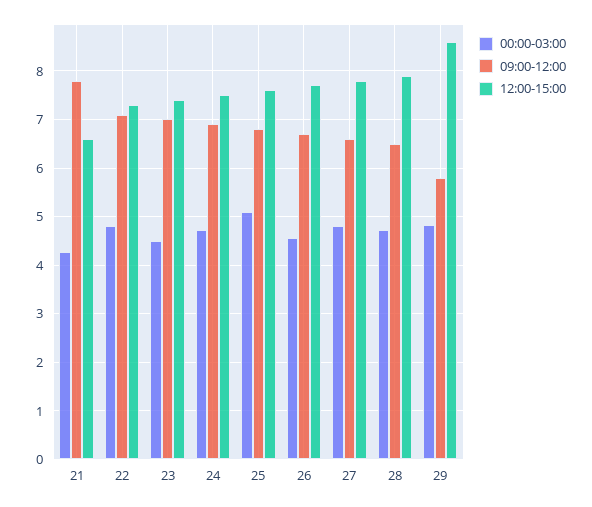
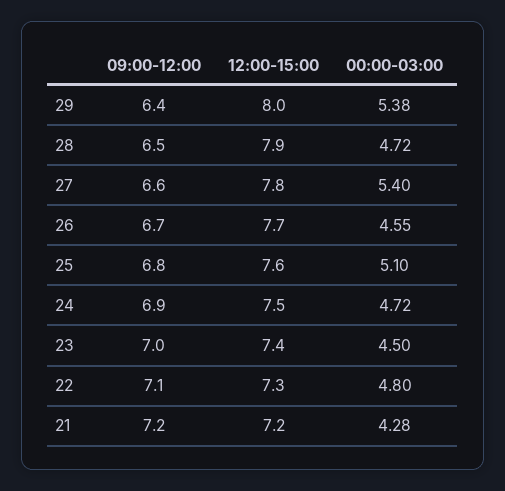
09:00-12:00, 21: 7.8 -> 7.2
12:00-15:00, 21: 6.6 -> 7.2
00:00-03:00, 27: 4.8 -> 5.4
00:00-03:00, 29: 4.8 -> 5.38
09:00-12:00, 29: 5.8 -> 6.4
12:00-15:00, 29: 8.6 -> 8

